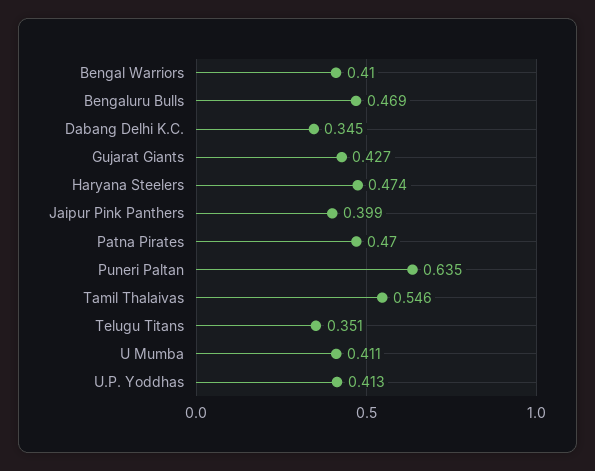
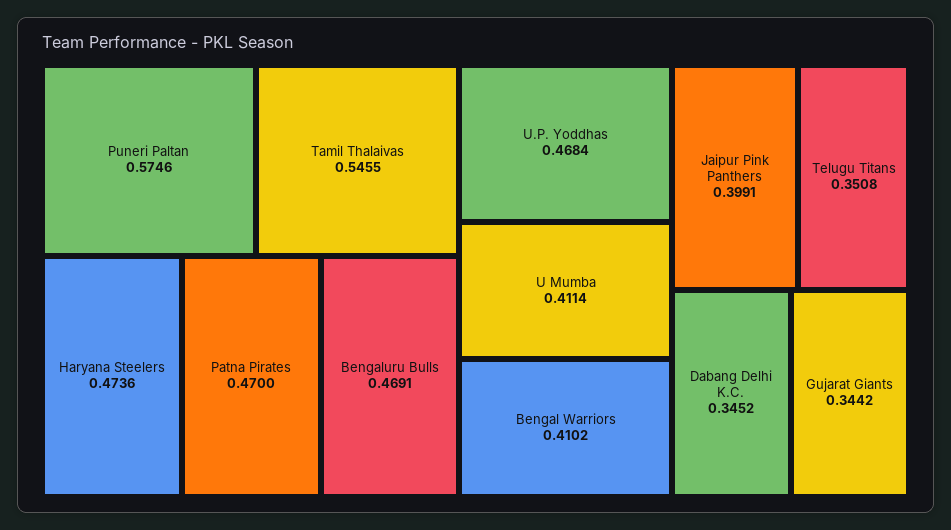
Gujarat Giants: 0.427 -> 0.3442
Puneri Paltan: 0.635 -> 0.5746
U.P. Yoddhas: 0.413 -> 0.4684

